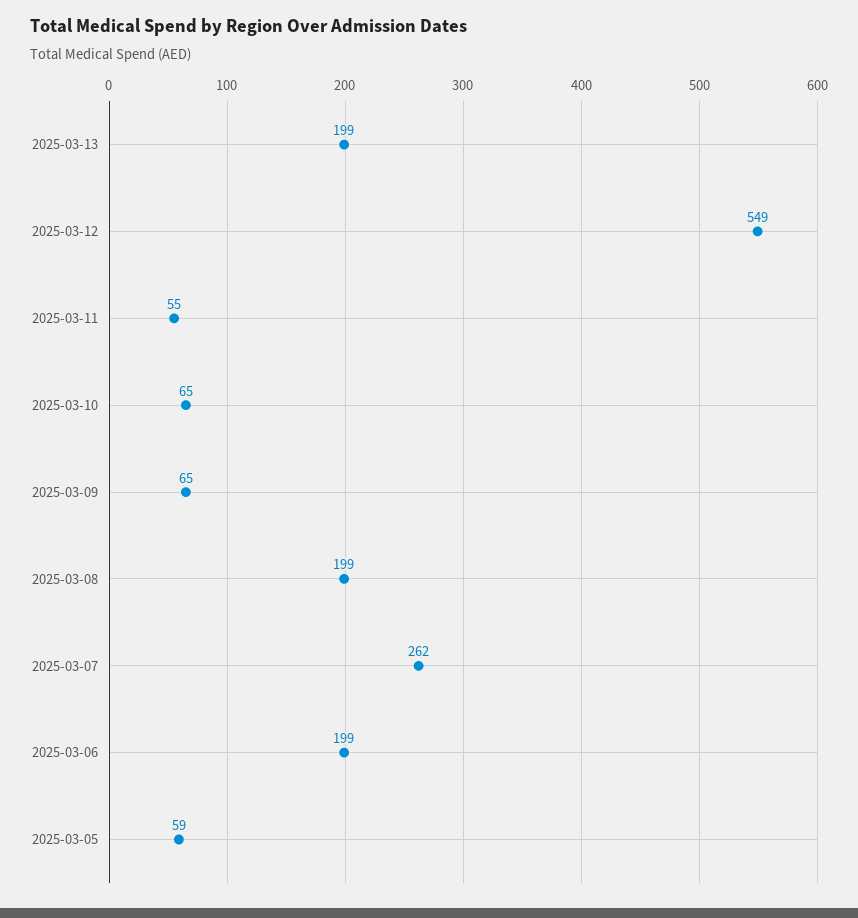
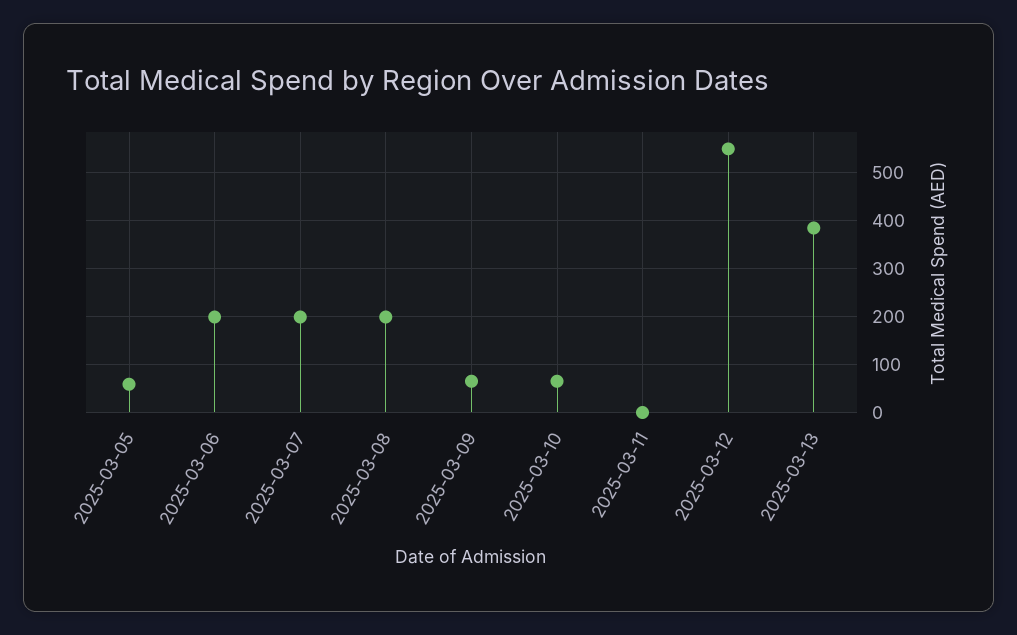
2025-03-13: 199 -> 380
2025-03-11: 55 -> 0
2025-03-07: 262 -> 200

